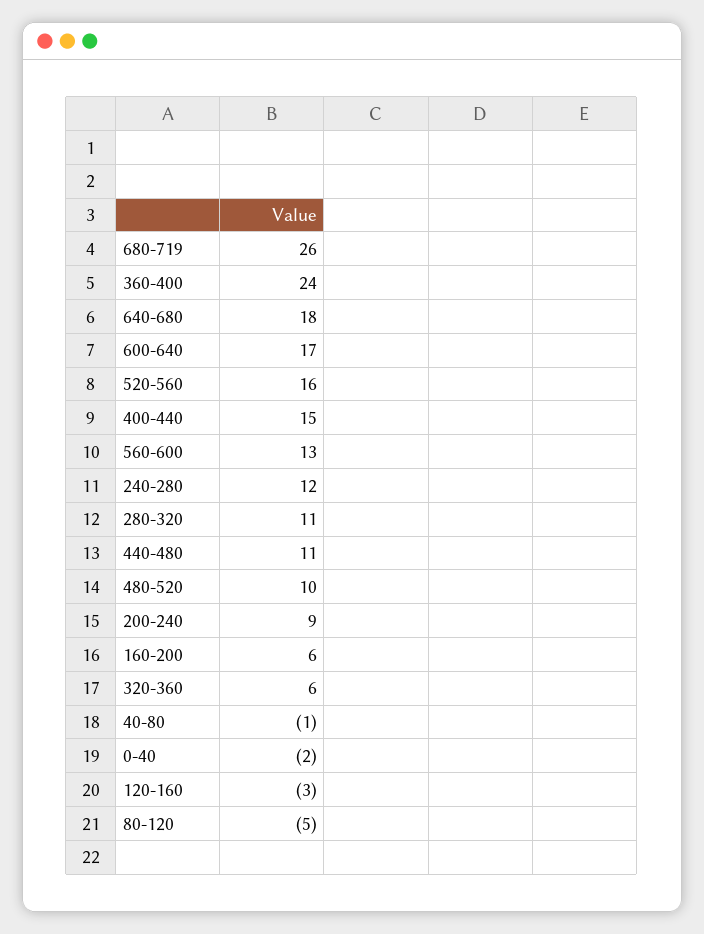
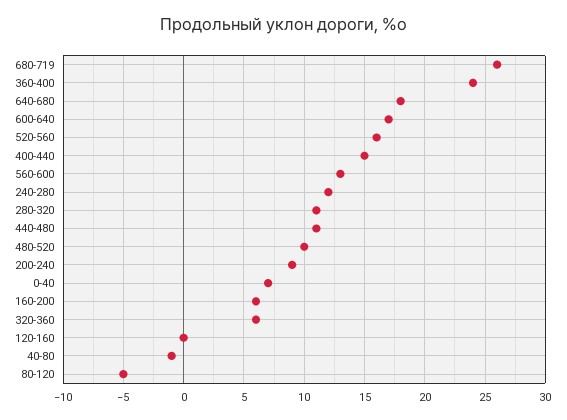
0-40: -2 -> 7
120-160: -3 -> 0

